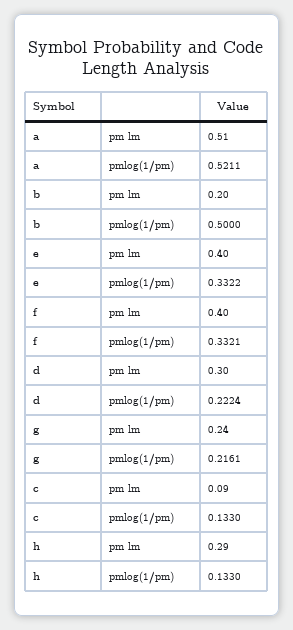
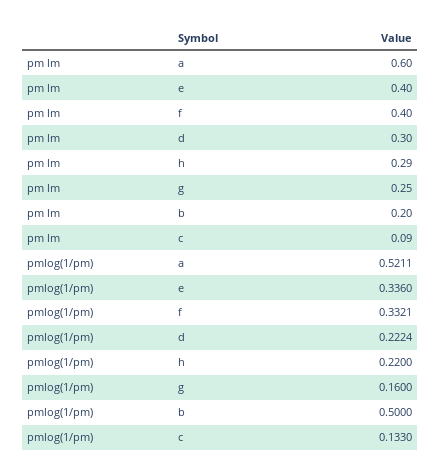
a, pm lm: 0.51 -> 0.6
e, pmlog(1/pm): 0.3322 -> 0.336
g, pm lm: 0.24 -> 0.25
g, pmlog(1/pm): 0.2161 -> 0.16
h, pmlog(1/pm): 0.133 -> 0.22

